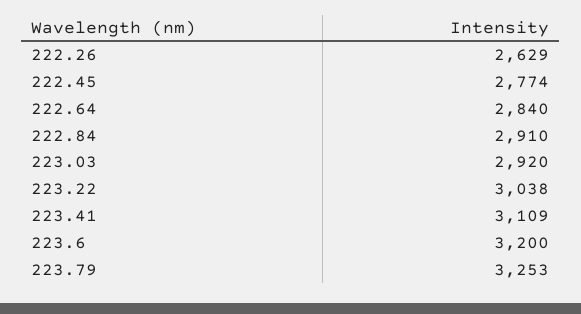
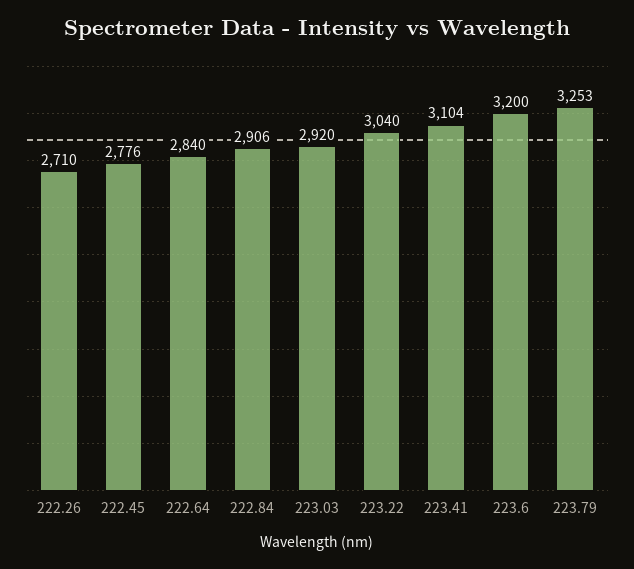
222.26: 2629 -> 2710
222.45: 2774 -> 2776
222.84: 2910 -> 2906
223.22: 3038 -> 3040
223.41: 3109 -> 3104

